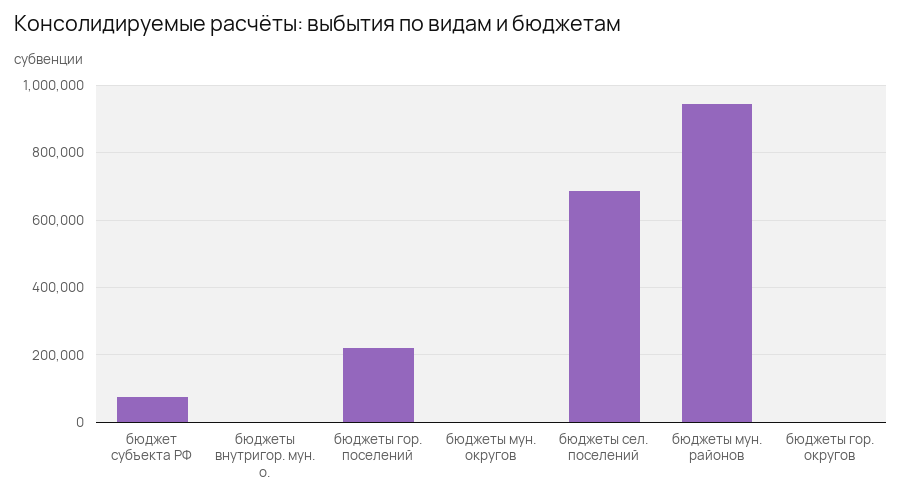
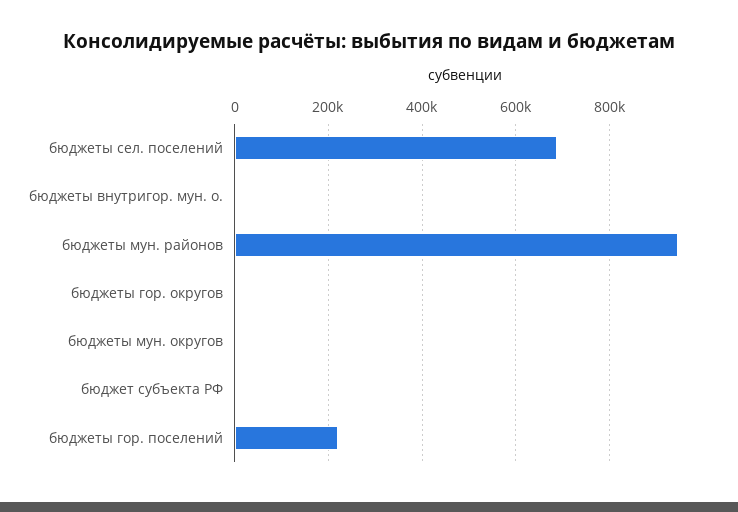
бюджет субъекта РФ: 80000 -> 0

